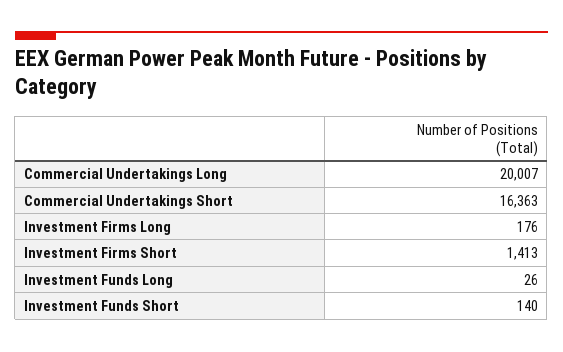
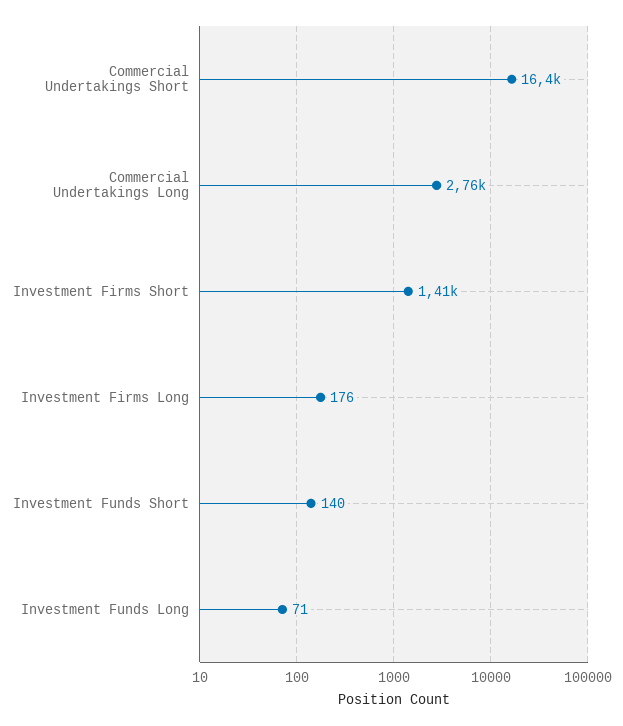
Commercial Undertakings Long: 20007 -> 2760
Investment Funds Long: 26 -> 71

